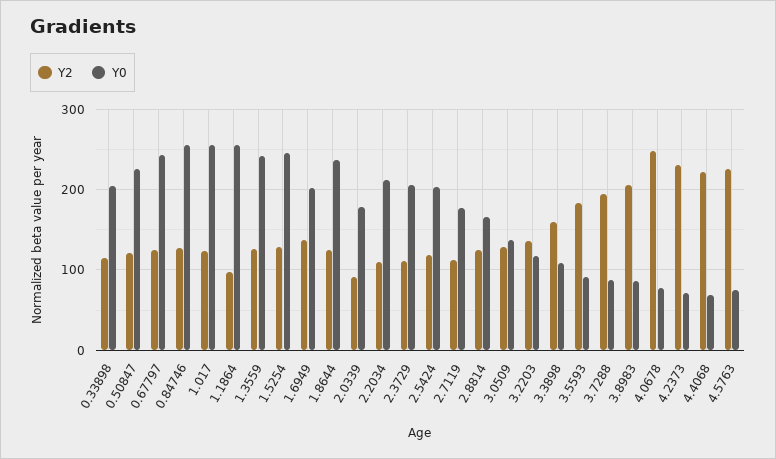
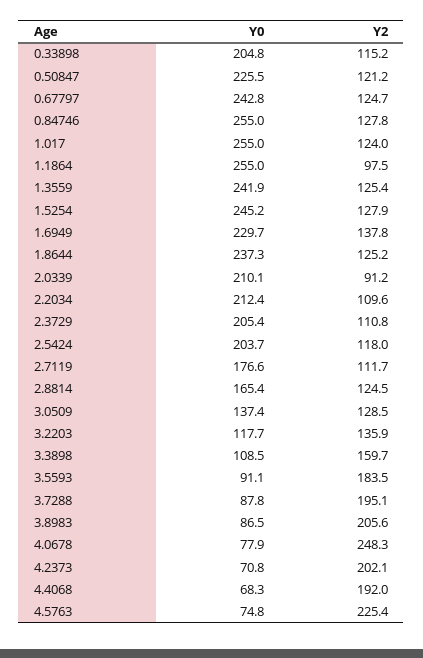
Y0, 1.6949: 200 -> 229.7
Y0, 2.0339: 180 -> 210.1
Y2, 4.2373: 230 -> 202.1
Y2, 4.4068: 220 -> 192

